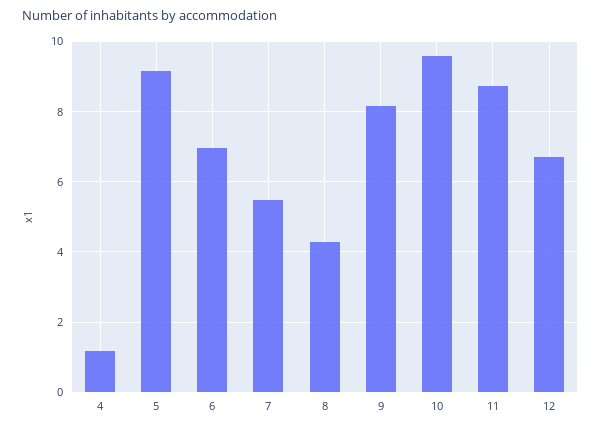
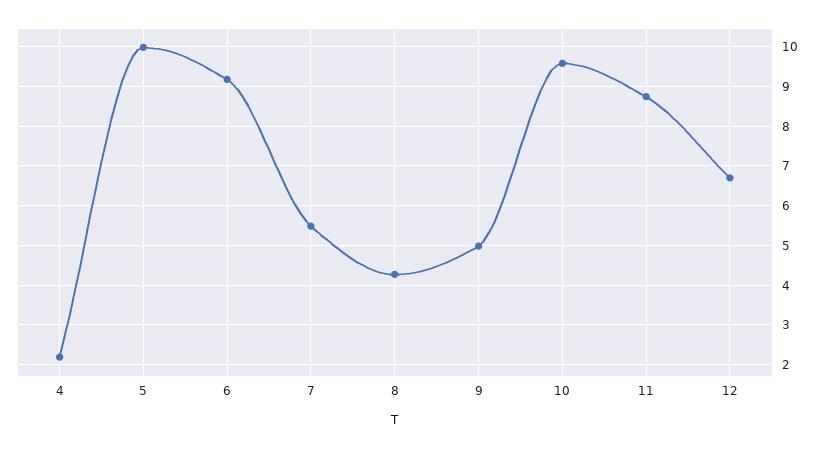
4: 1.2 -> 2.2
5: 9.2 -> 10
6: 7 -> 9.2
9: 8.2 -> 5

